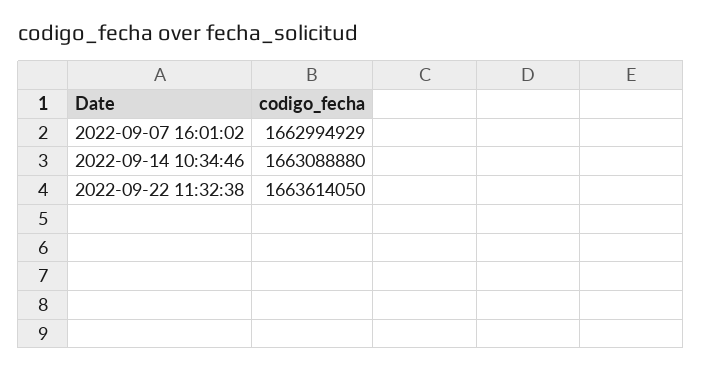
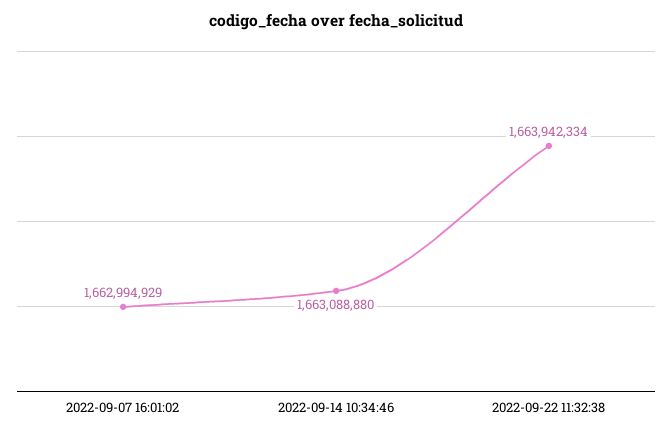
2022-09-22 11:32:38: 1663614050 -> 1663942334

